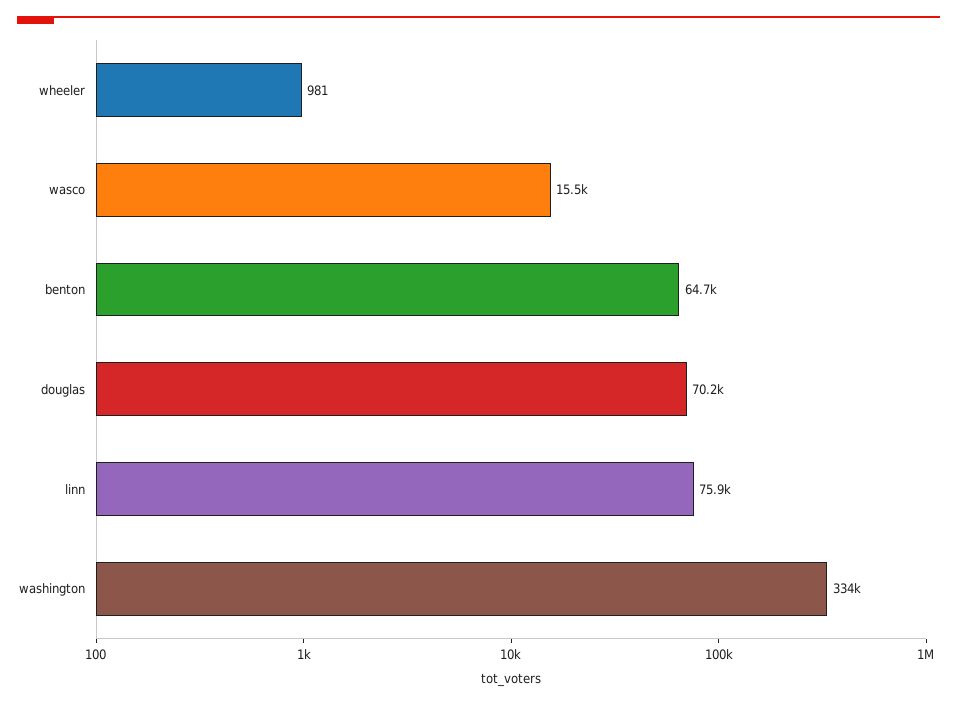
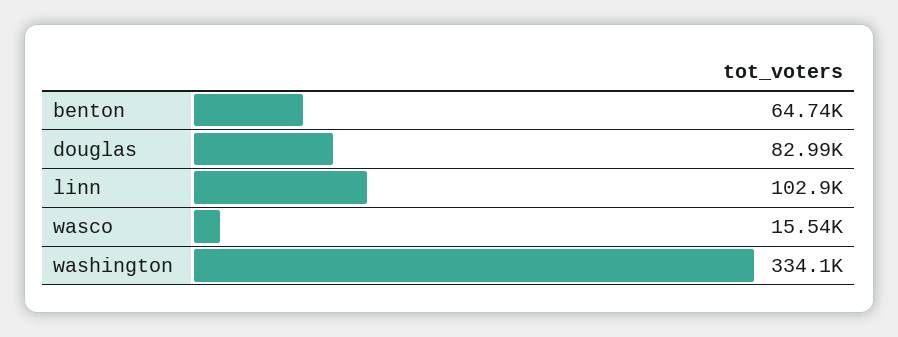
wheeler: 981 -> none
douglas: 70200 -> 82990
linn: 75900 -> 102900

